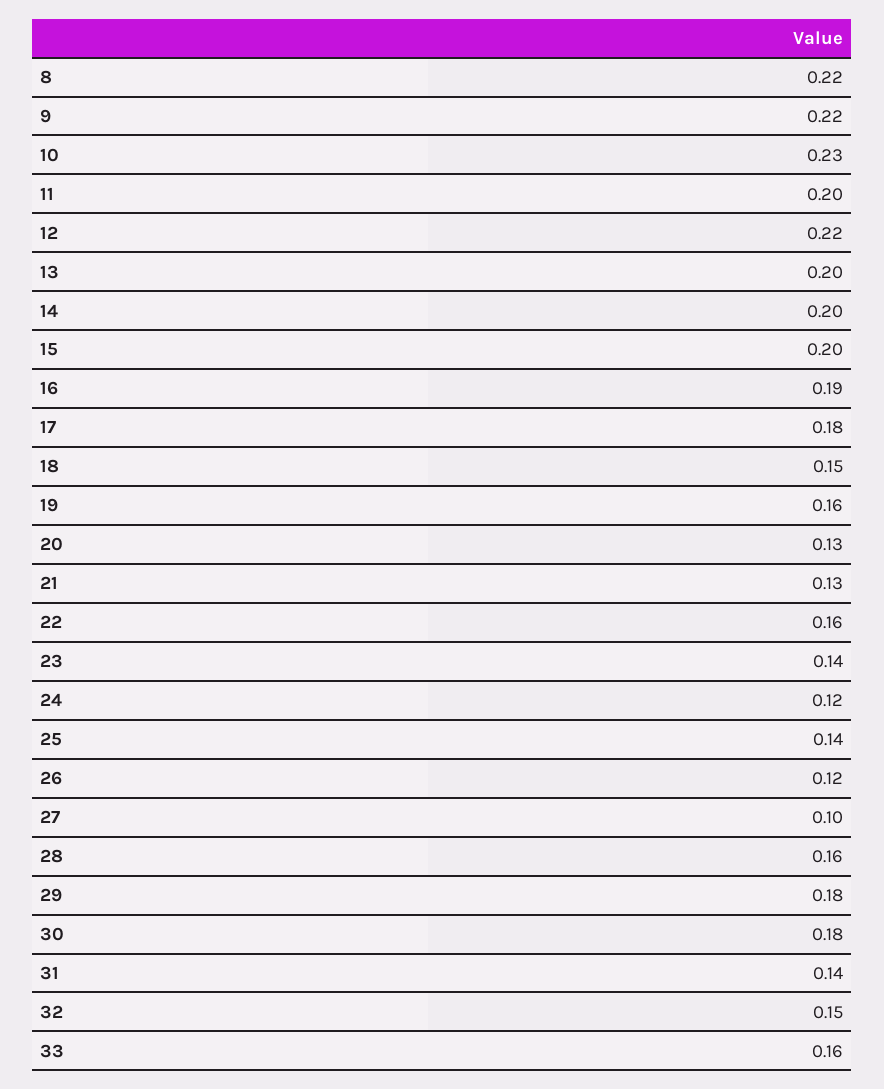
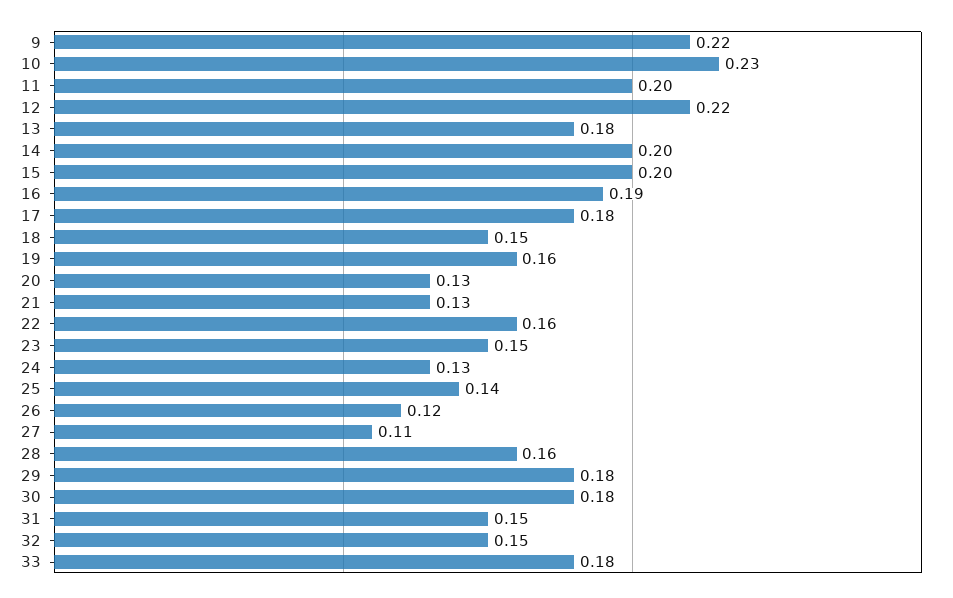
8: 0.22 -> none
13: 0.2 -> 0.18
23: 0.14 -> 0.15
24: 0.12 -> 0.13
27: 0.1 -> 0.11
31: 0.14 -> 0.15
33: 0.16 -> 0.18

